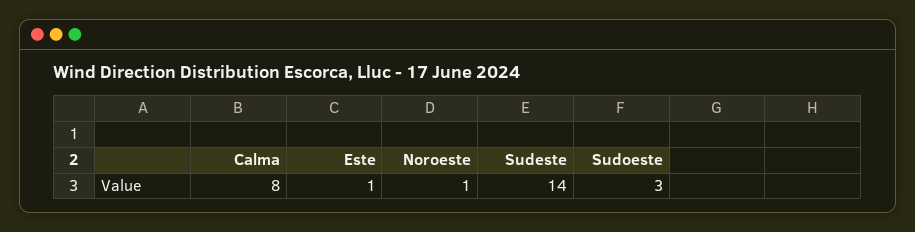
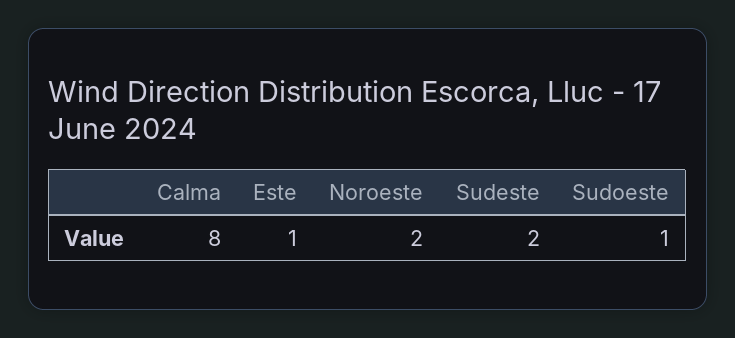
Noroeste: 1 -> 2
Sudeste: 14 -> 2
Sudoeste: 3 -> 1

